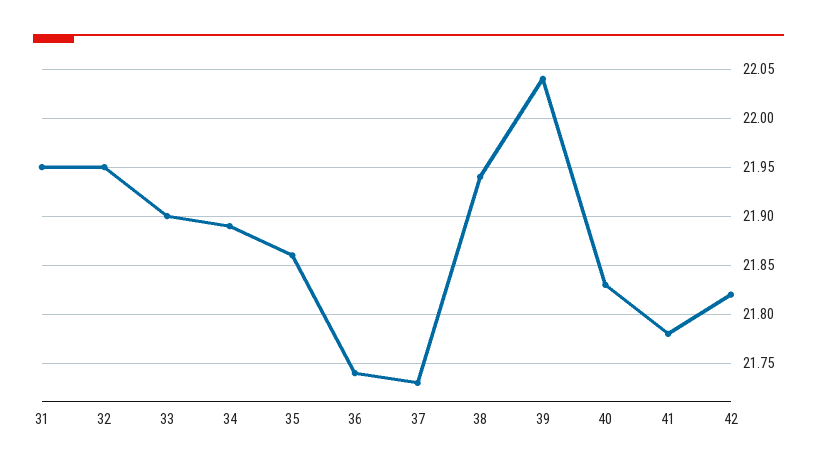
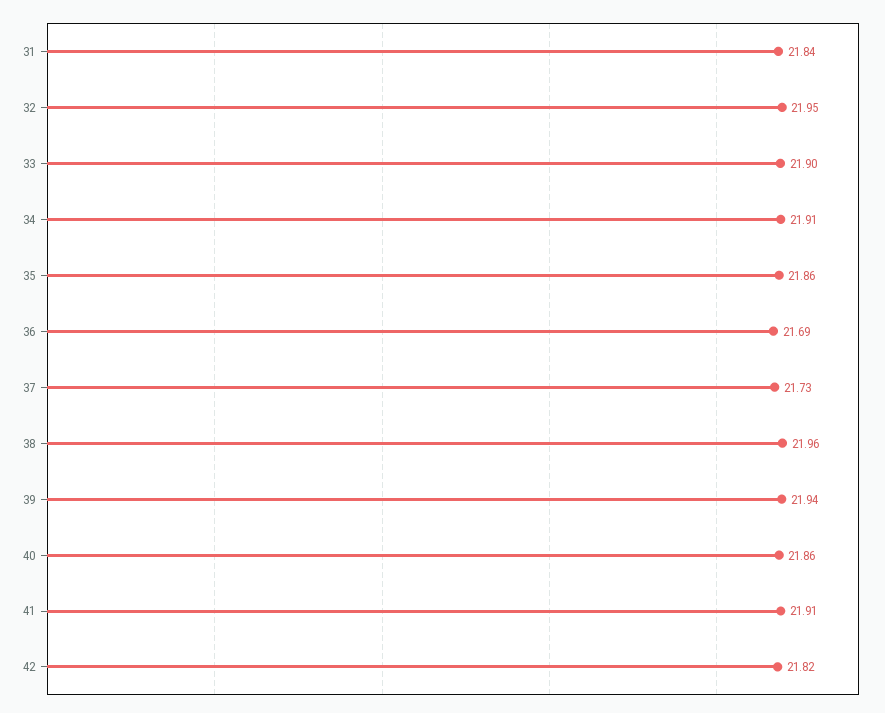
31: 21.95 -> 21.84
34: 21.89 -> 21.91
36: 21.74 -> 21.69
38: 21.94 -> 21.96
39: 22.04 -> 21.94
40: 21.83 -> 21.86
41: 21.78 -> 21.91

